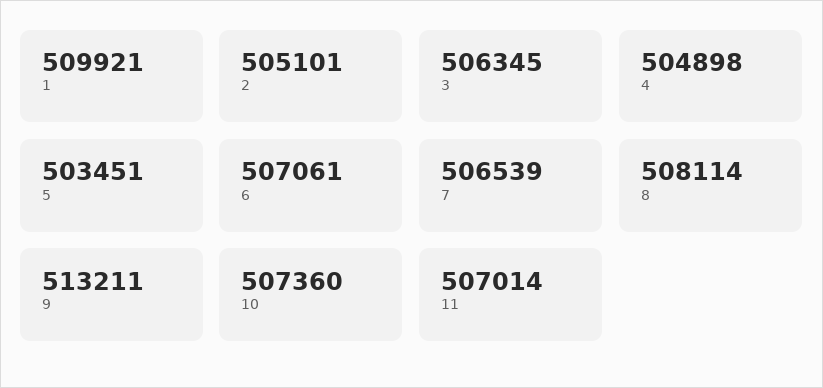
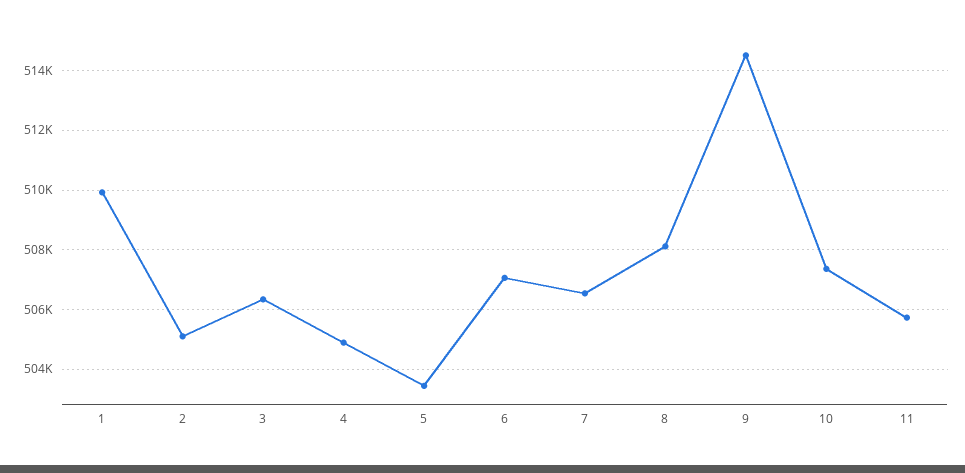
9: 513211 -> 514500
11: 507014 -> 505750

